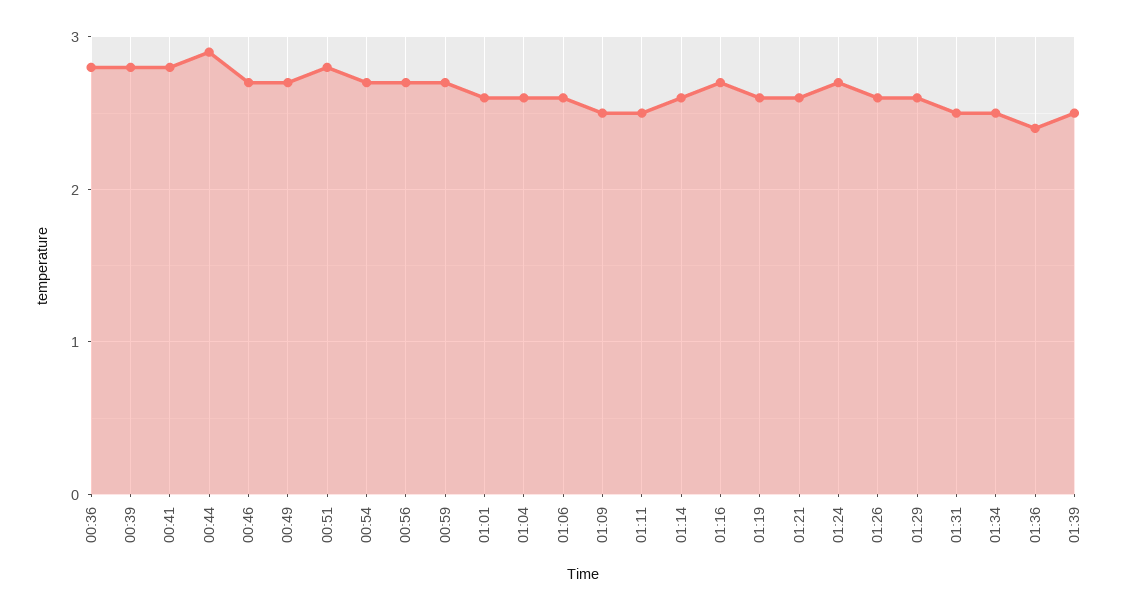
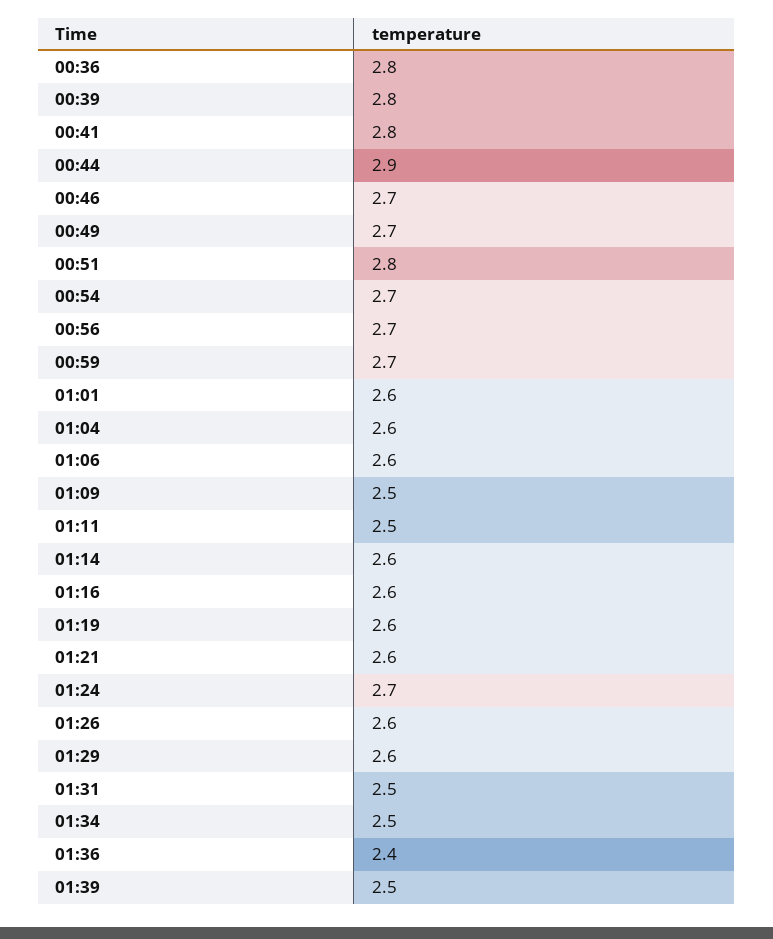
01:16: 2.7 -> 2.6

